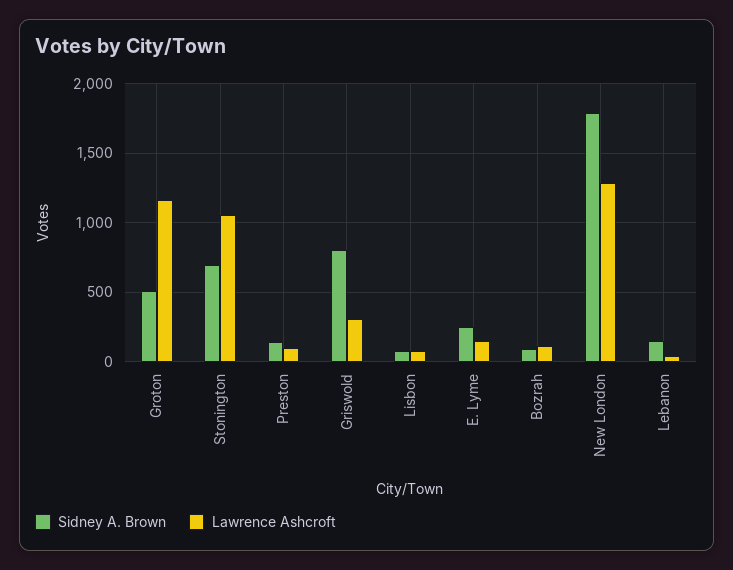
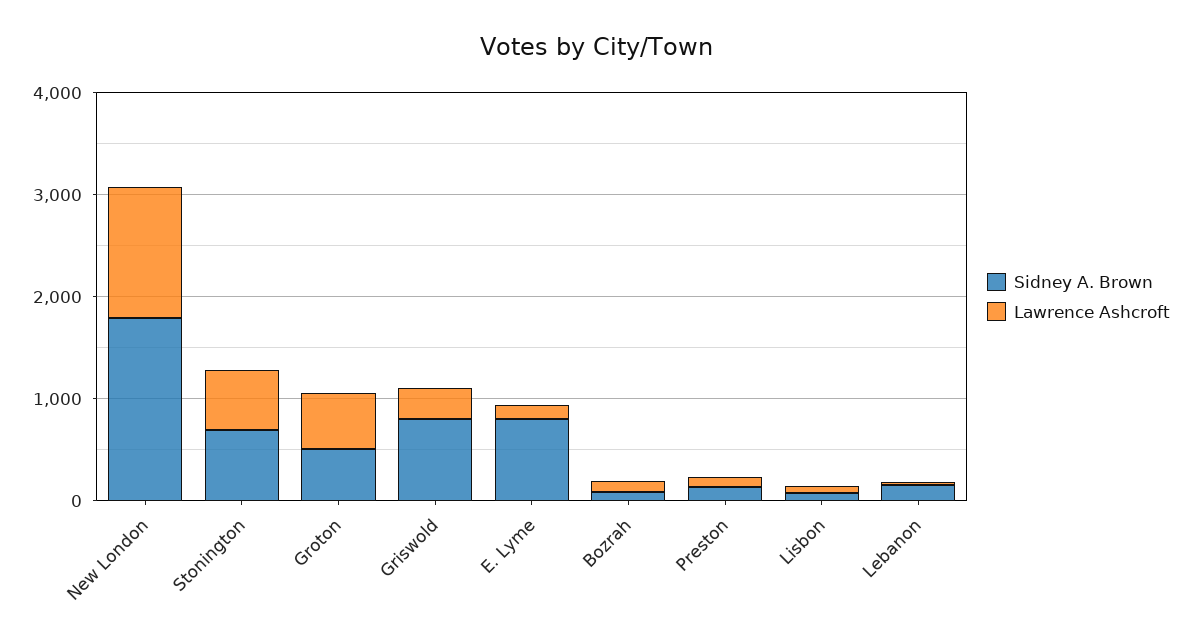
Lawrence Ashcroft, Groton: 1150 -> 600
Lawrence Ashcroft, Stonington: 1050 -> 600
Sidney A. Brown, E. Lyme: 250 -> 800

